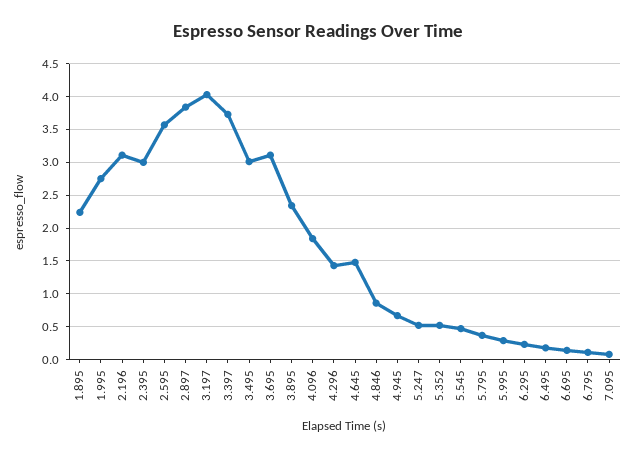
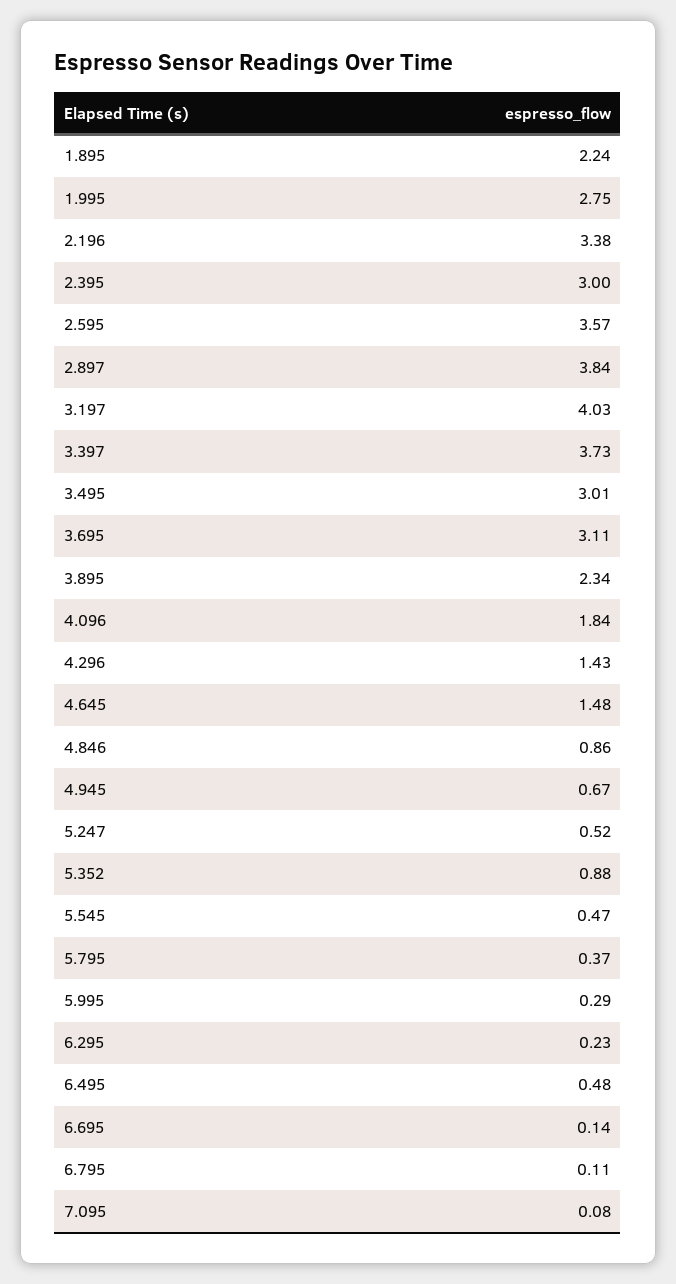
2.196: 3.1 -> 3.38
5.352: 0.5 -> 0.88
6.495: 0.2 -> 0.48

